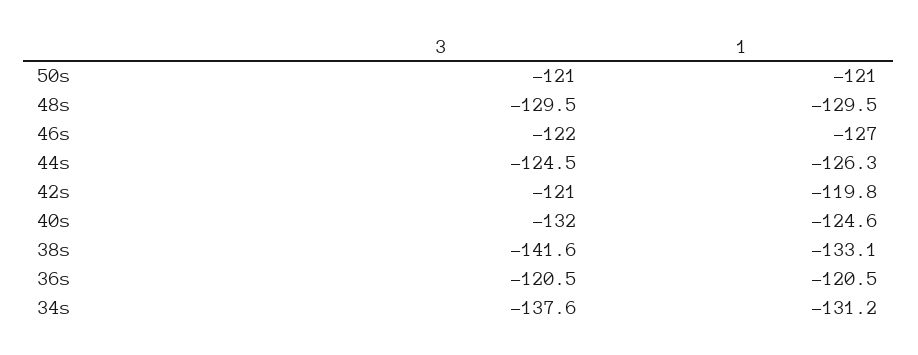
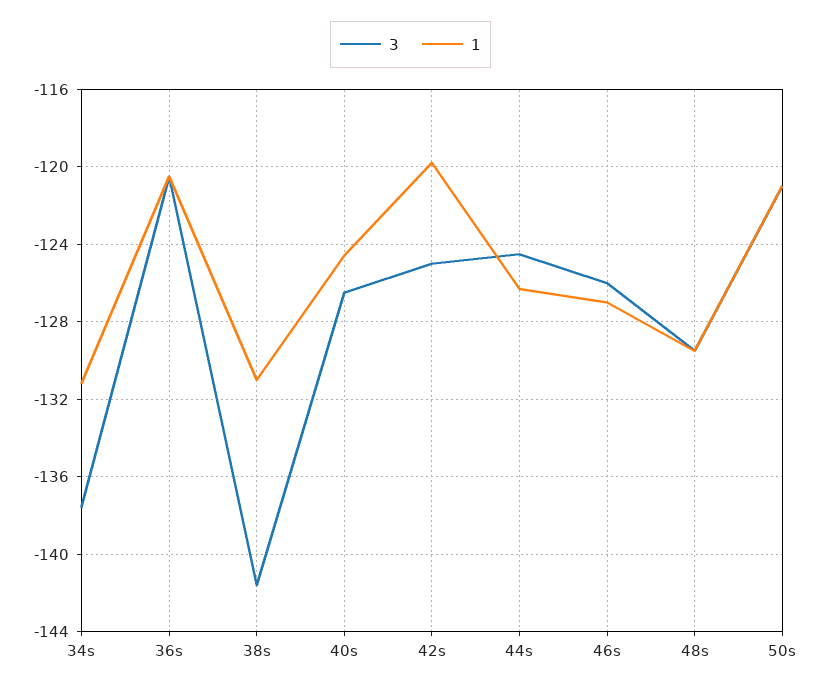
3, 46s: -122 -> -126
3, 42s: -121 -> -125
3, 40s: -132 -> -126.5
1, 38s: -133.1 -> -131

